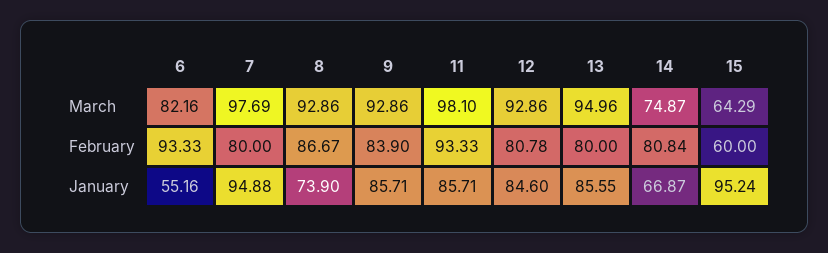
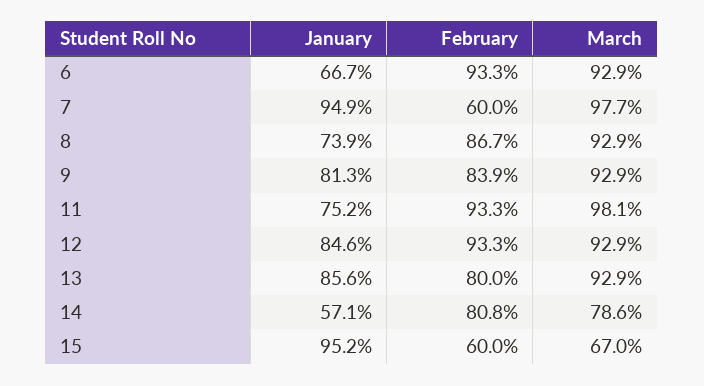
6, March: 82.16 -> 92.9
13, March: 94.96 -> 92.9
14, March: 74.87 -> 78.6
15, March: 64.29 -> 67
7, February: 80 -> 60
12, February: 80.78 -> 93.3
6, January: 55.16 -> 66.7
9, January: 85.71 -> 81.3
11, January: 85.71 -> 75.2
14, January: 66.87 -> 57.1

